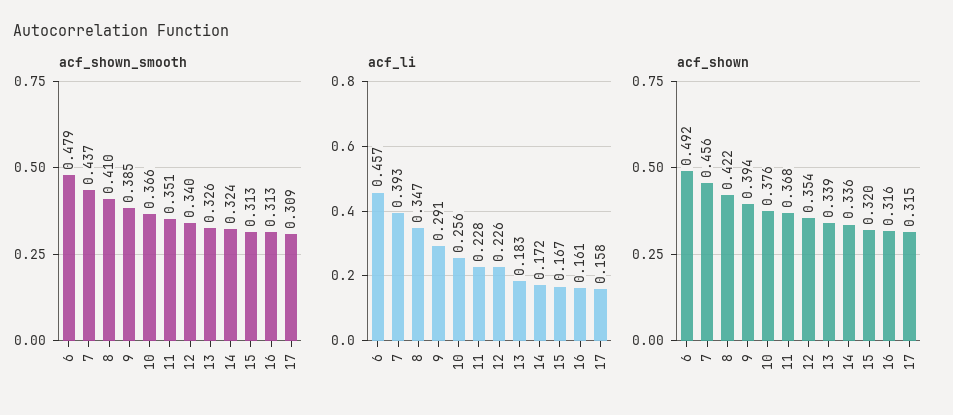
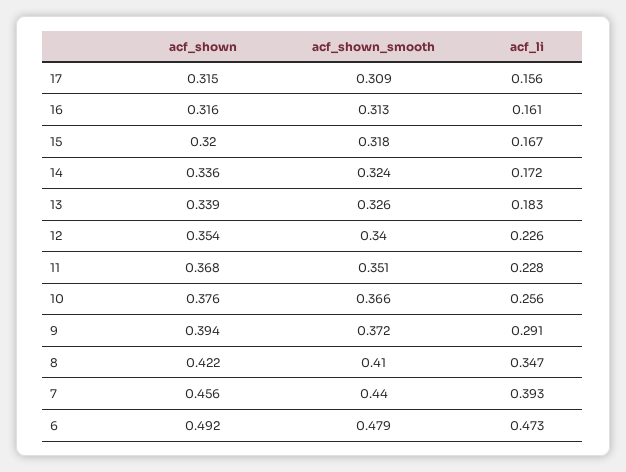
acf_shown_smooth, 7: 0.437 -> 0.44
acf_shown_smooth, 9: 0.385 -> 0.372
acf_shown_smooth, 15: 0.313 -> 0.318
acf_li, 6: 0.457 -> 0.473
acf_li, 17: 0.158 -> 0.156

